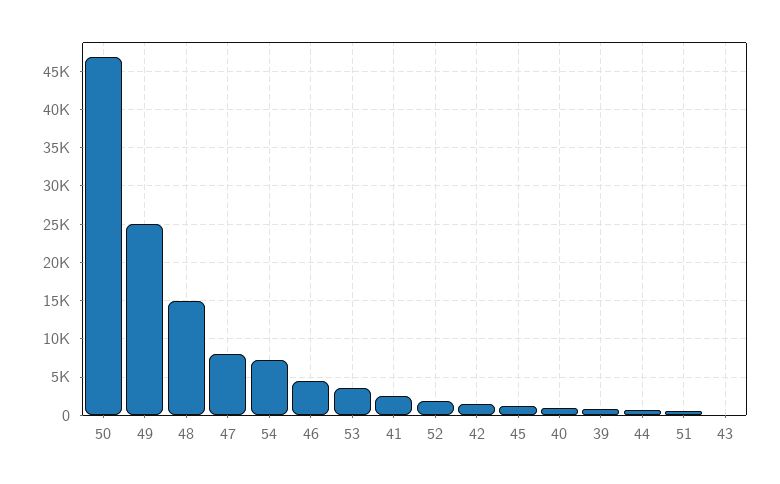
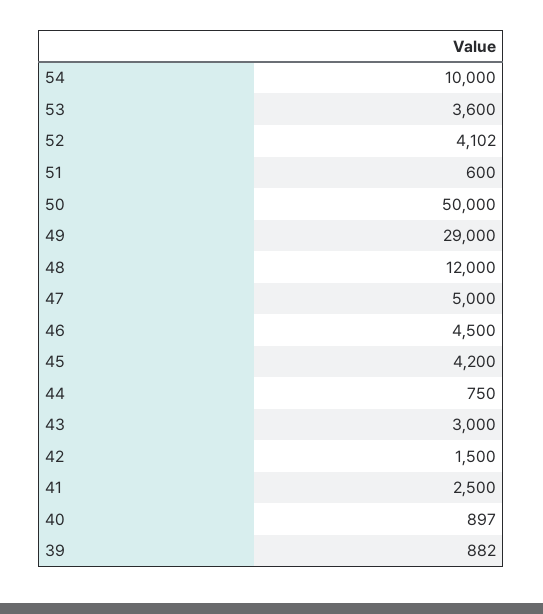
50: 47000 -> 50000
49: 25000 -> 29000
48: 15000 -> 12000
47: 8000 -> 5000
54: 7000 -> 10000
52: 2000 -> 4102
45: 1000 -> 4200
43: 0 -> 3000

